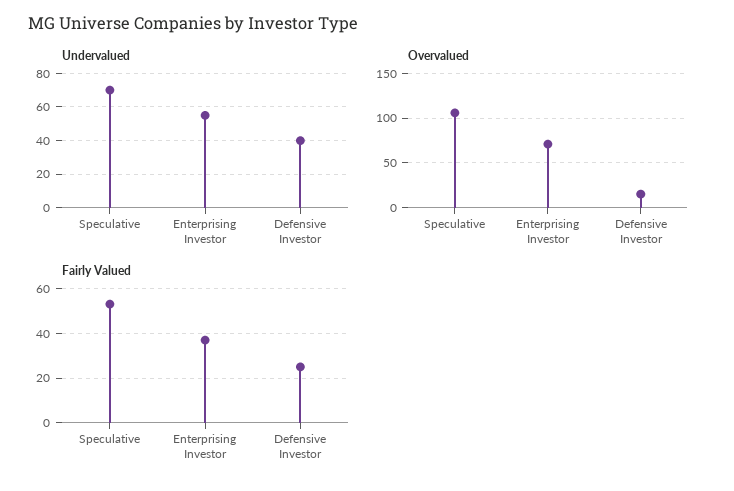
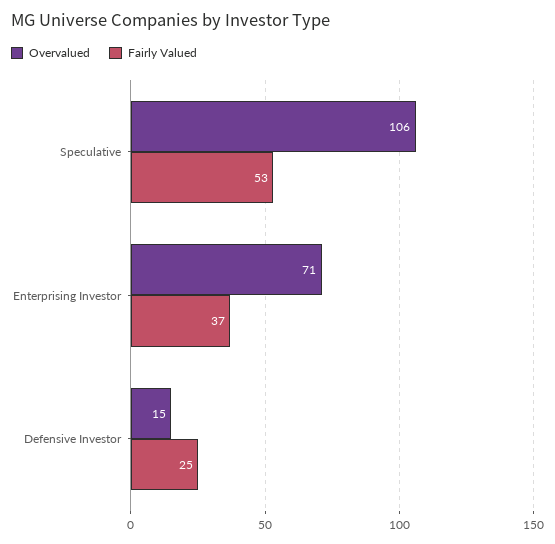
Undervalued, Speculative: 70 -> none
Undervalued, Enterprising Investor: 55 -> none
Undervalued, Defensive Investor: 40 -> none

